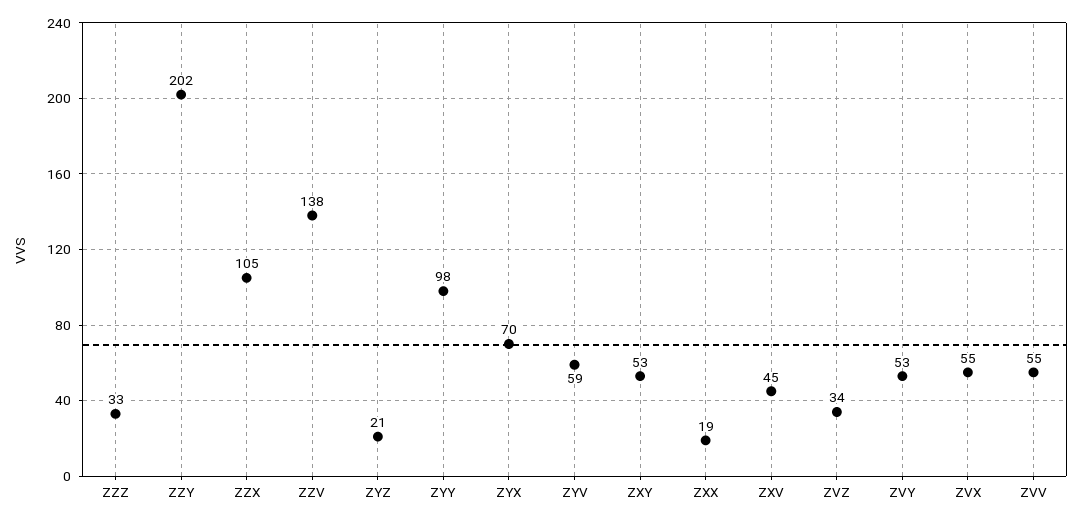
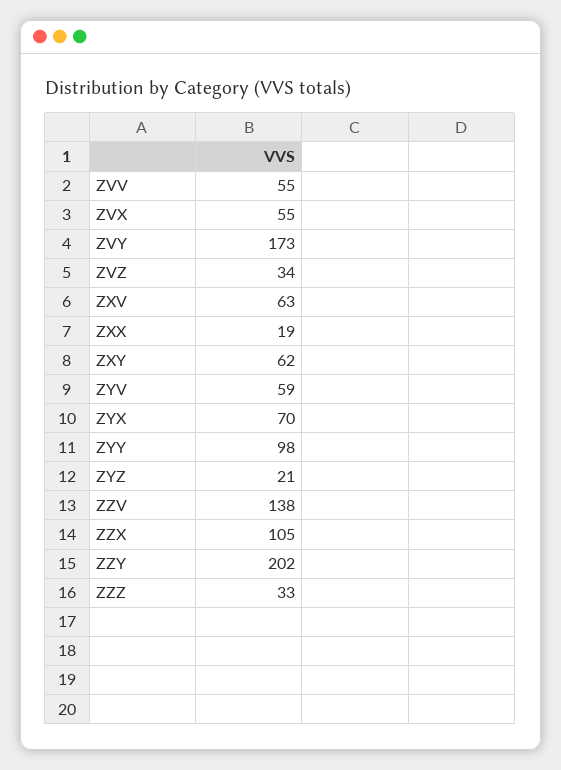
ZXY: 53 -> 62
ZXV: 45 -> 63
ZVY: 53 -> 173

